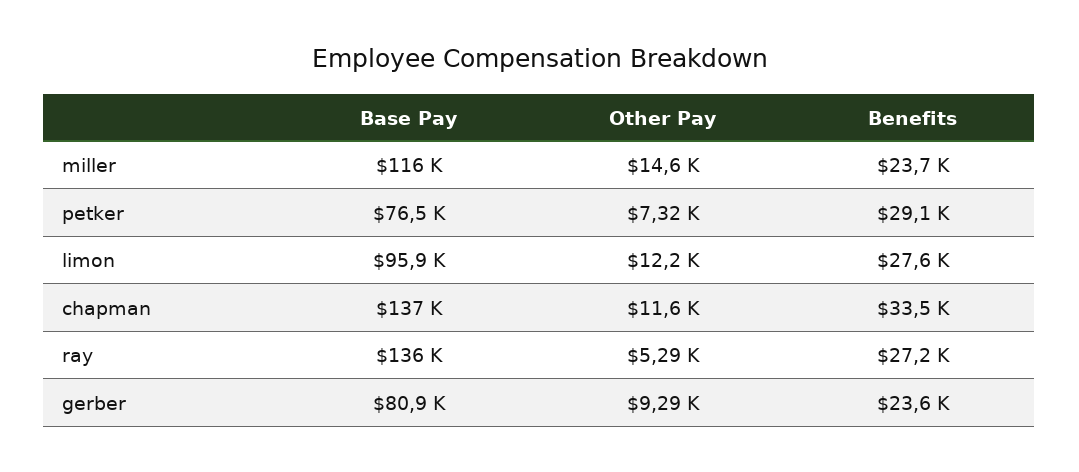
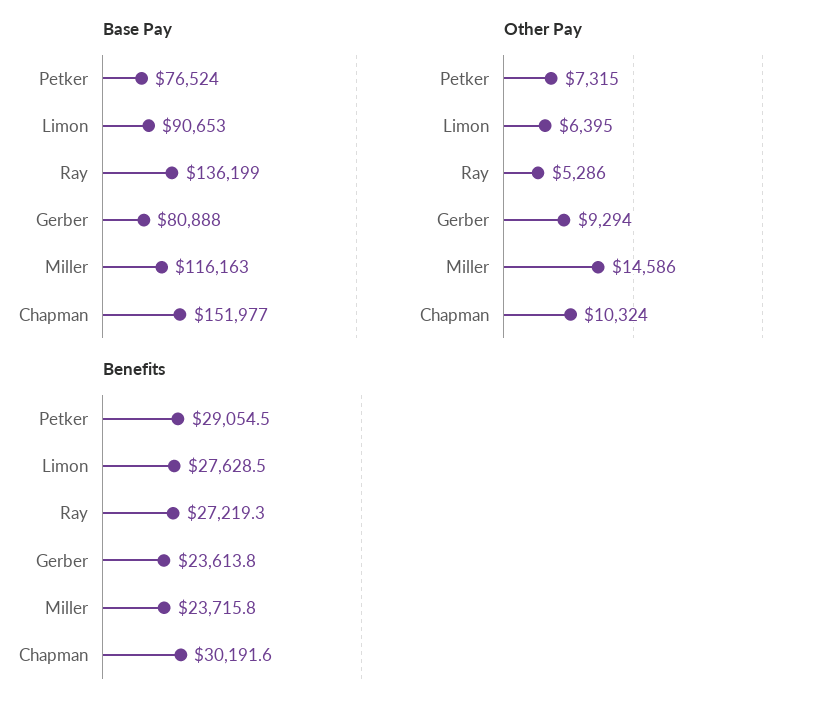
Base Pay, limon: 95900 -> 90653
Other Pay, limon: 12200 -> 6395
Base Pay, chapman: 137000 -> 151977
Other Pay, chapman: 11600 -> 10324
Benefits, chapman: 33500 -> 30191.6

